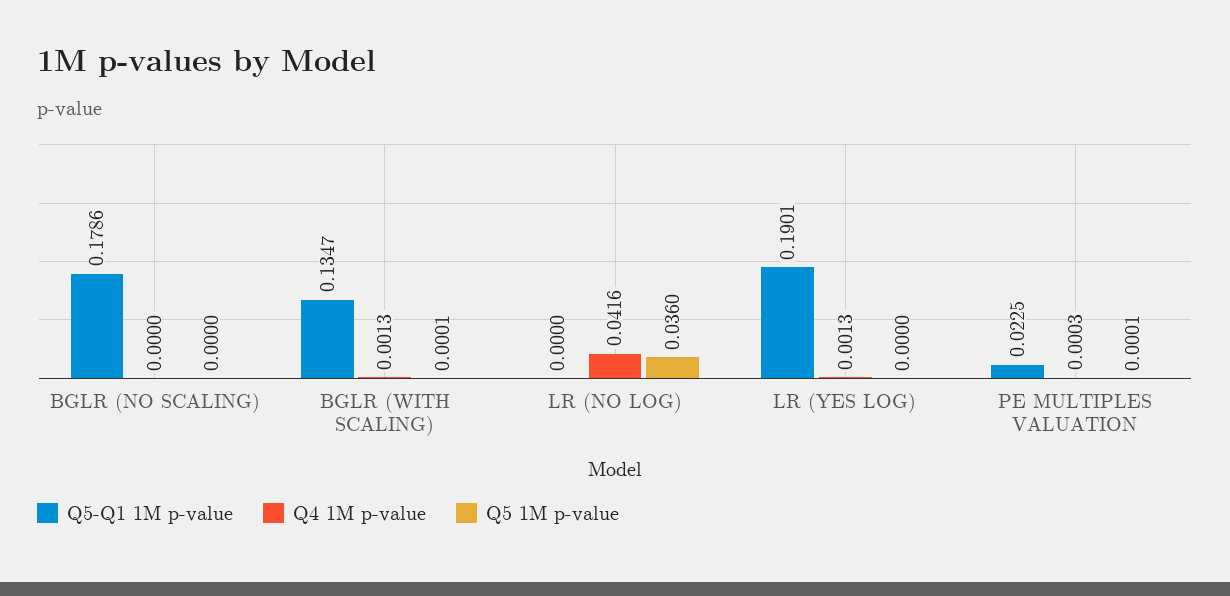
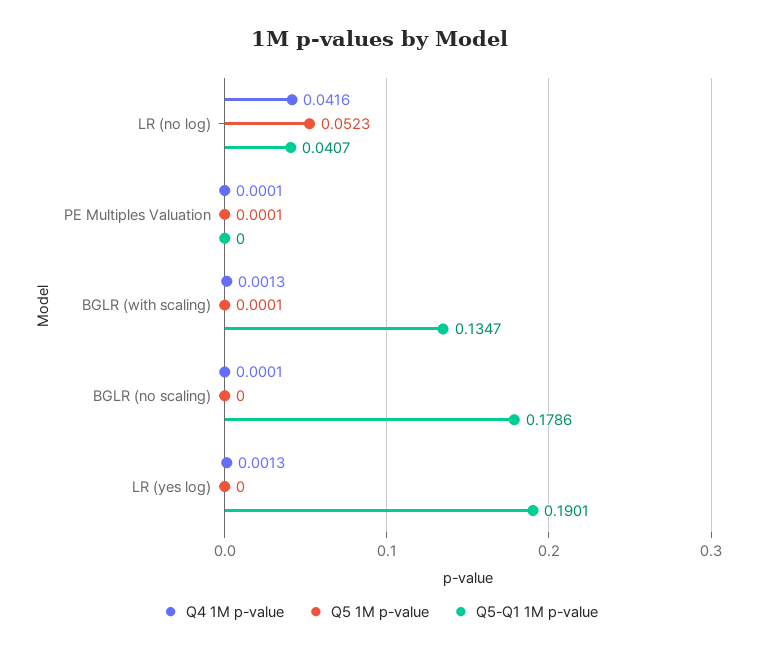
Q4 1M p-value, BGLR (NO SCALING): 0 -> 0.0001
Q5-Q1 1M p-value, LR (NO LOG): 0 -> 0.0407
Q5 1M p-value, LR (NO LOG): 0.036 -> 0.0523
Q5-Q1 1M p-value, PE MULTIPLES VALUATION: 0.0225 -> 0
Q4 1M p-value, PE MULTIPLES VALUATION: 0.0003 -> 0.0001

